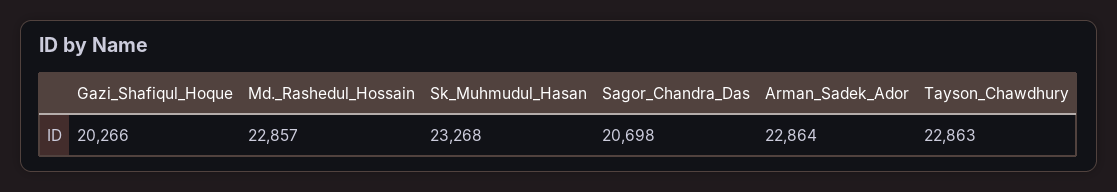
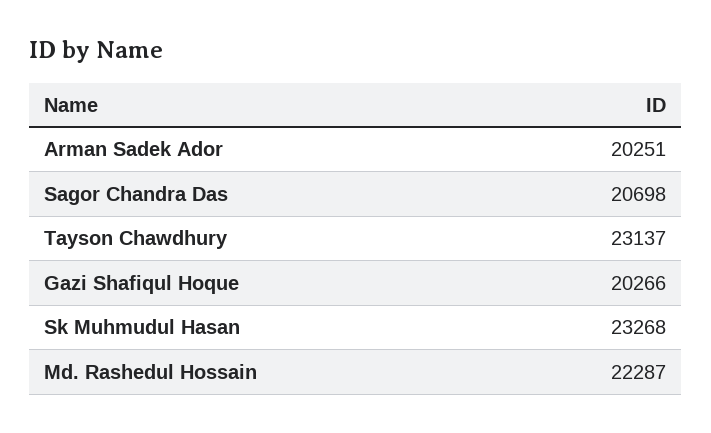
Md._Rashedul_Hossain: 22857 -> 22287
Arman_Sadek_Ador: 22864 -> 20251
Tayson_Chawdhury: 22863 -> 23137

